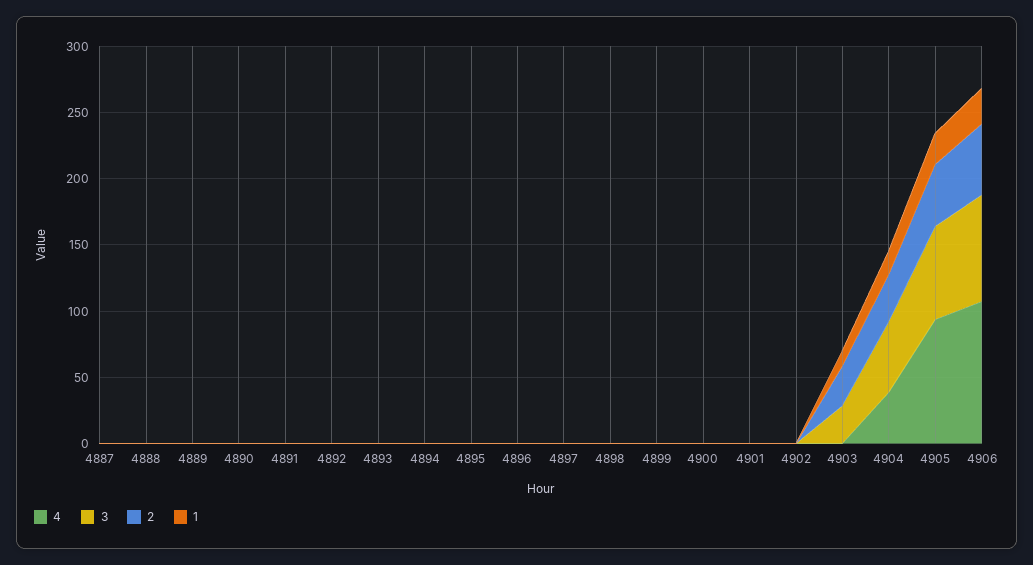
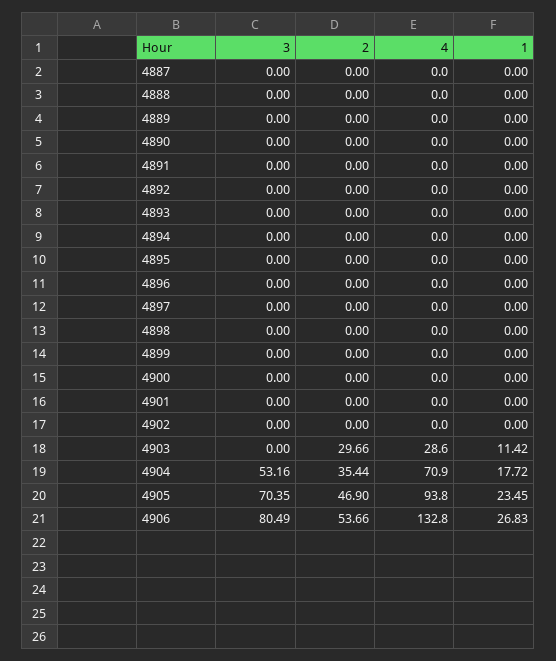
4, 4903: 0 -> 28.6
3, 4903: 30 -> 0
4, 4904: 40 -> 70.9
4, 4906: 110 -> 132.8

